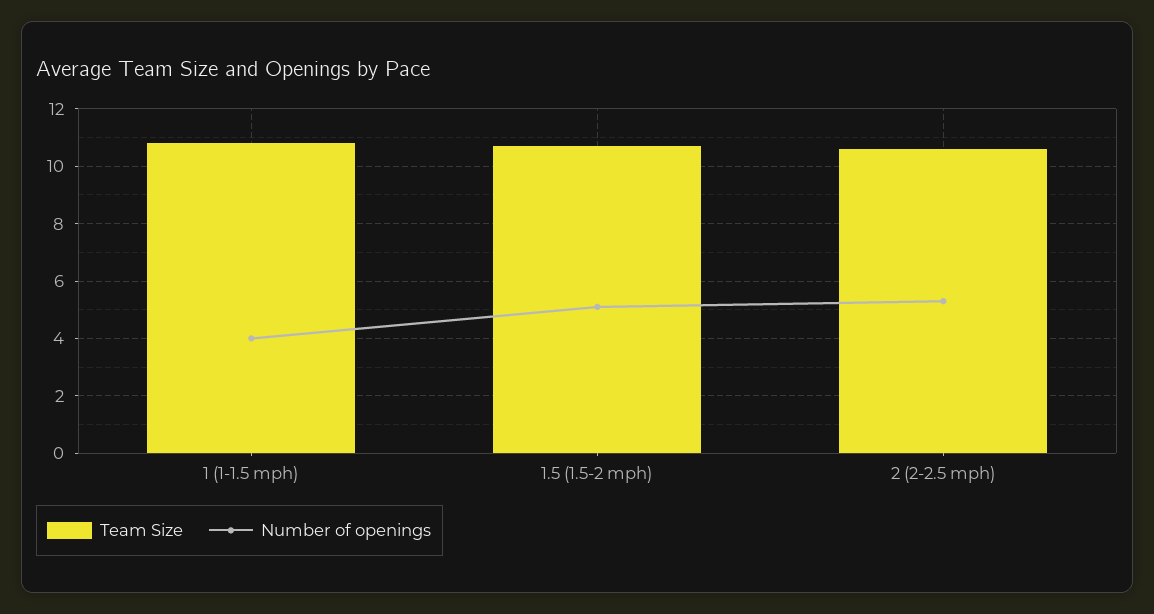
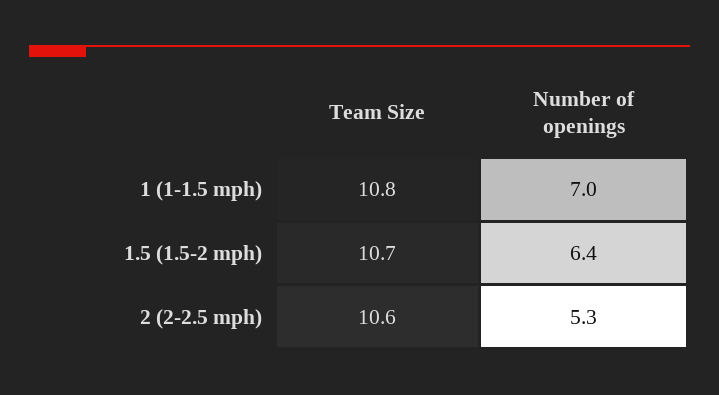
Number of openings, 1 (1-1.5 mph): 4 -> 7
Number of openings, 1.5 (1.5-2 mph): 5 -> 6.4

